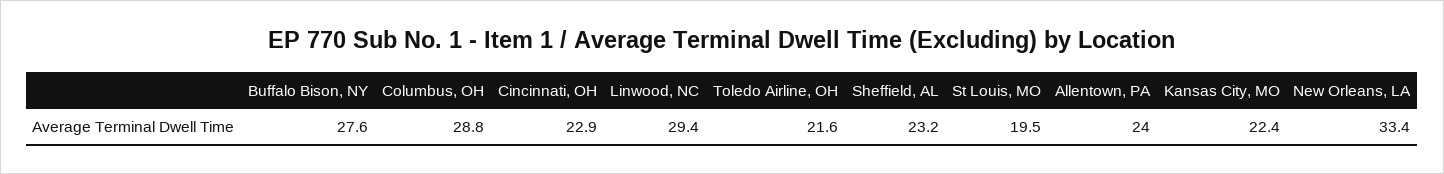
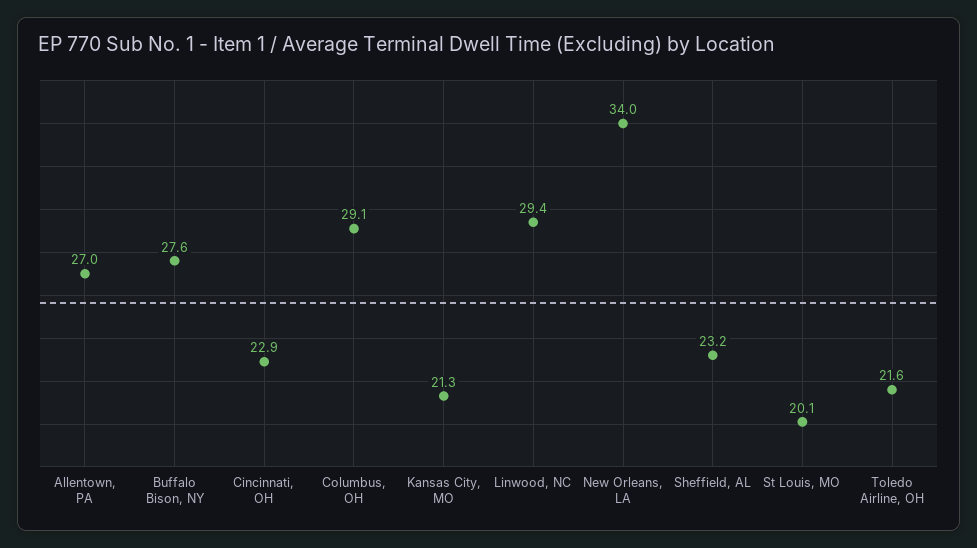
Columbus, OH: 28.8 -> 29.1
St Louis, MO: 19.5 -> 20.1
Allentown, PA: 24 -> 27
Kansas City, MO: 22.4 -> 21.3
New Orleans, LA: 33.4 -> 34

